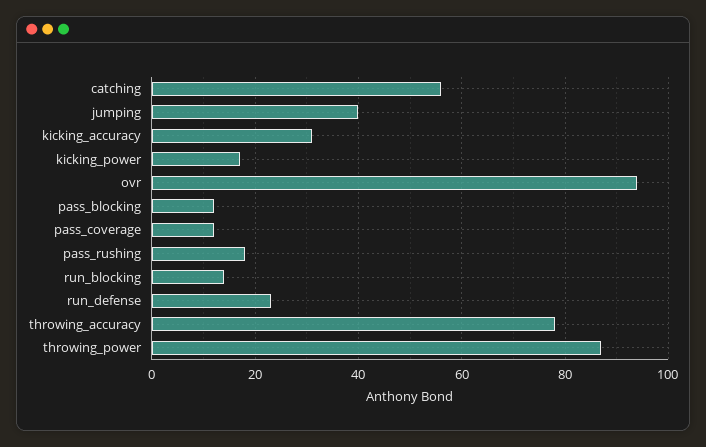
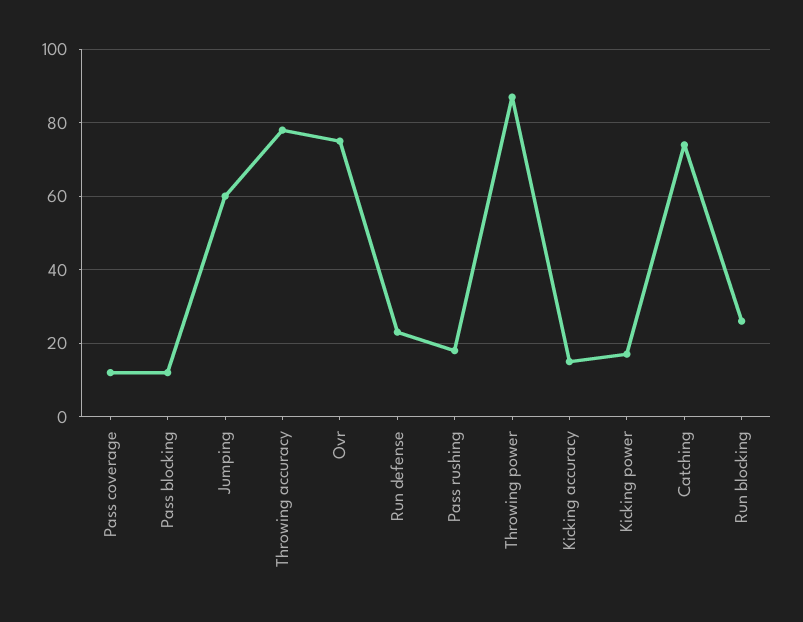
catching: 55 -> 75
jumping: 40 -> 60
kicking_accuracy: 30 -> 15
ovr: 95 -> 75
run_blocking: 15 -> 25

